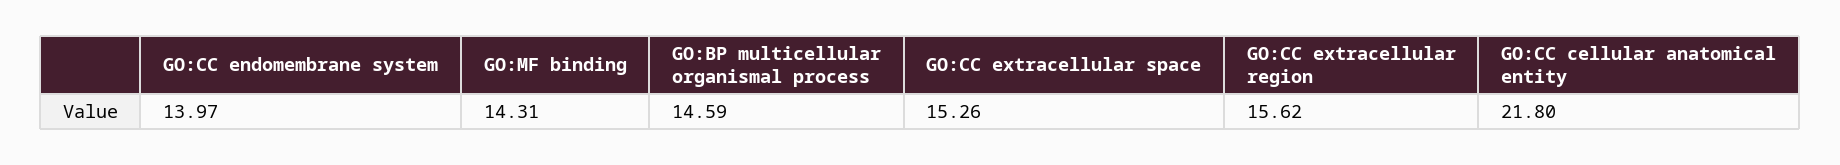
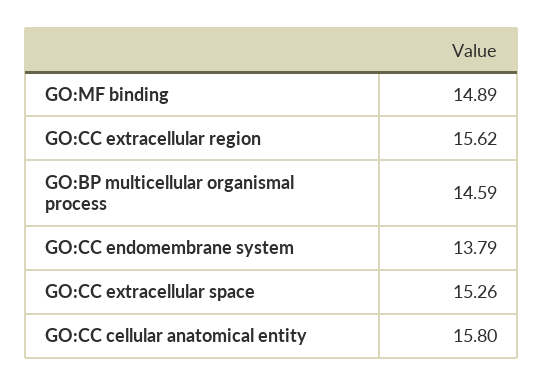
GO:CC endomembrane system: 13.97 -> 13.79
GO:MF binding: 14.31 -> 14.89
GO:CC cellular anatomical entity: 21.8 -> 15.8

